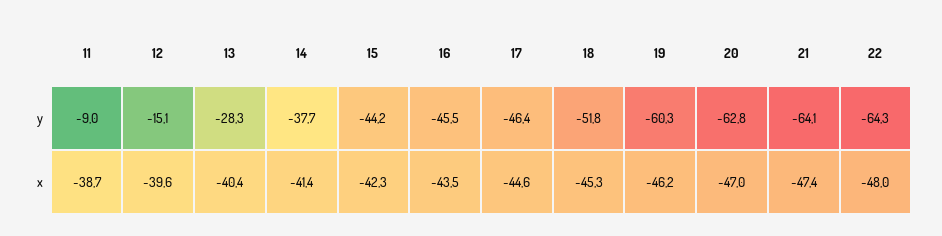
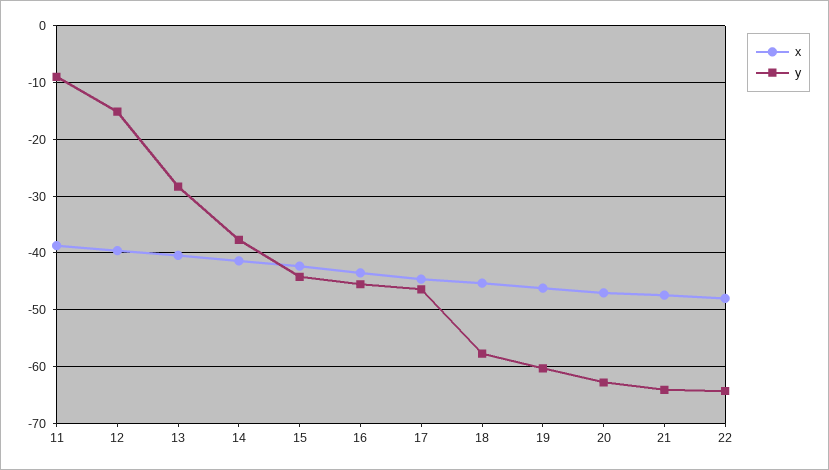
y, 18: -51.8 -> -58

